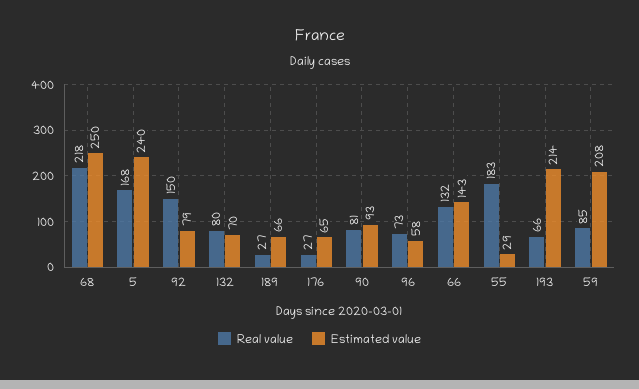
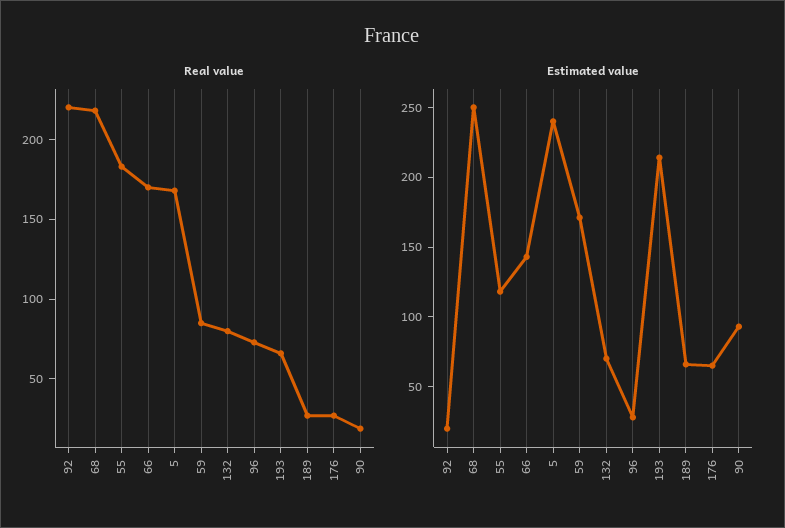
Real value, 92: 150 -> 220
Estimated value, 92: 79 -> 20
Real value, 90: 81 -> 20
Estimated value, 96: 58 -> 30
Real value, 66: 132 -> 170
Estimated value, 55: 29 -> 120
Estimated value, 59: 208 -> 170

